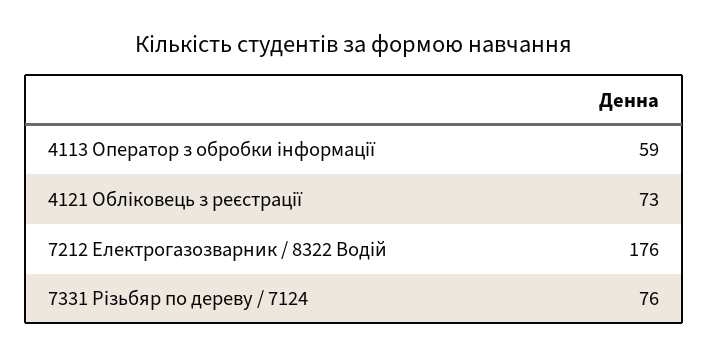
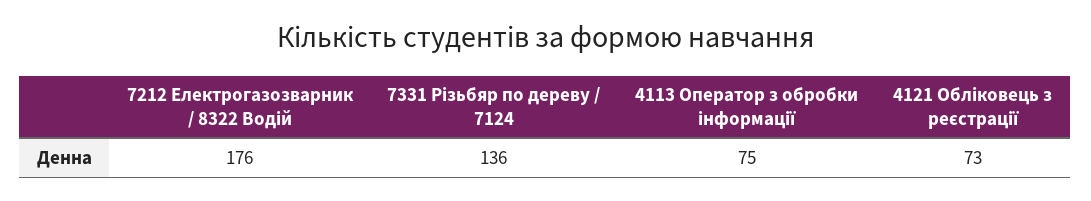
4113 Оператор з обробки інформації: 59 -> 75
7331 Різьбяр по дереву / 7124: 76 -> 136

